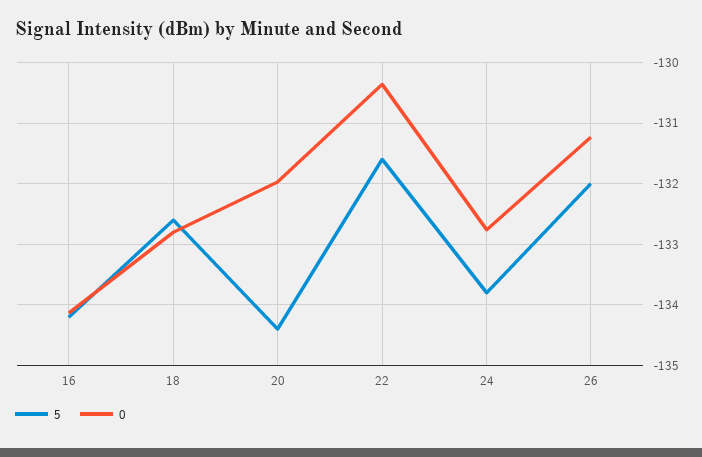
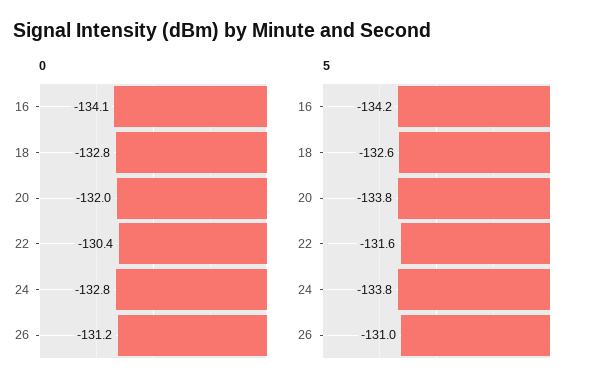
5, 20: -134.4 -> -133.8
5, 26: -132 -> -131

